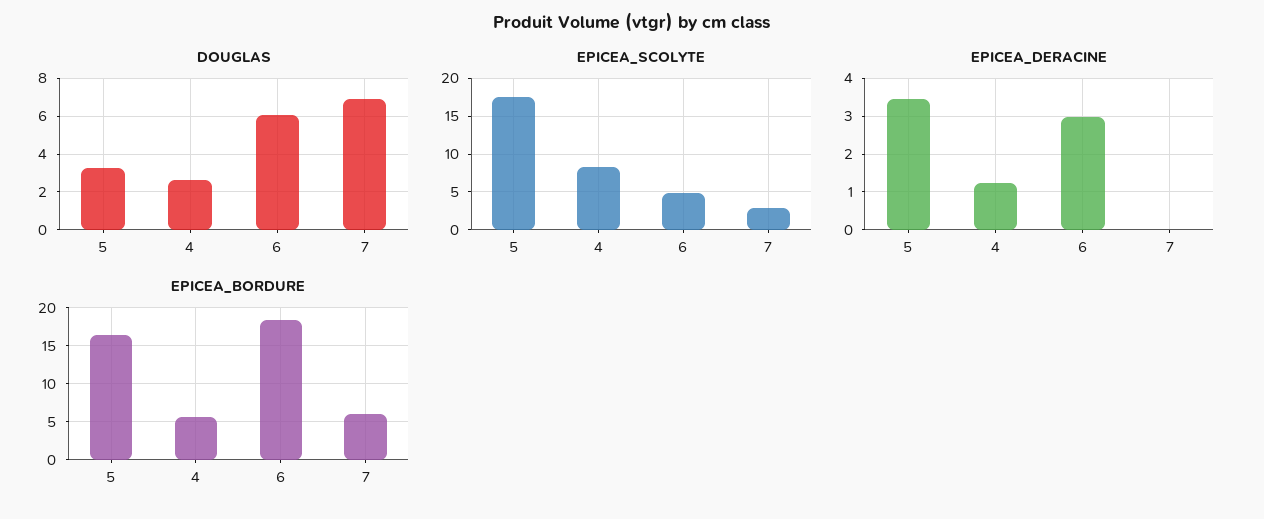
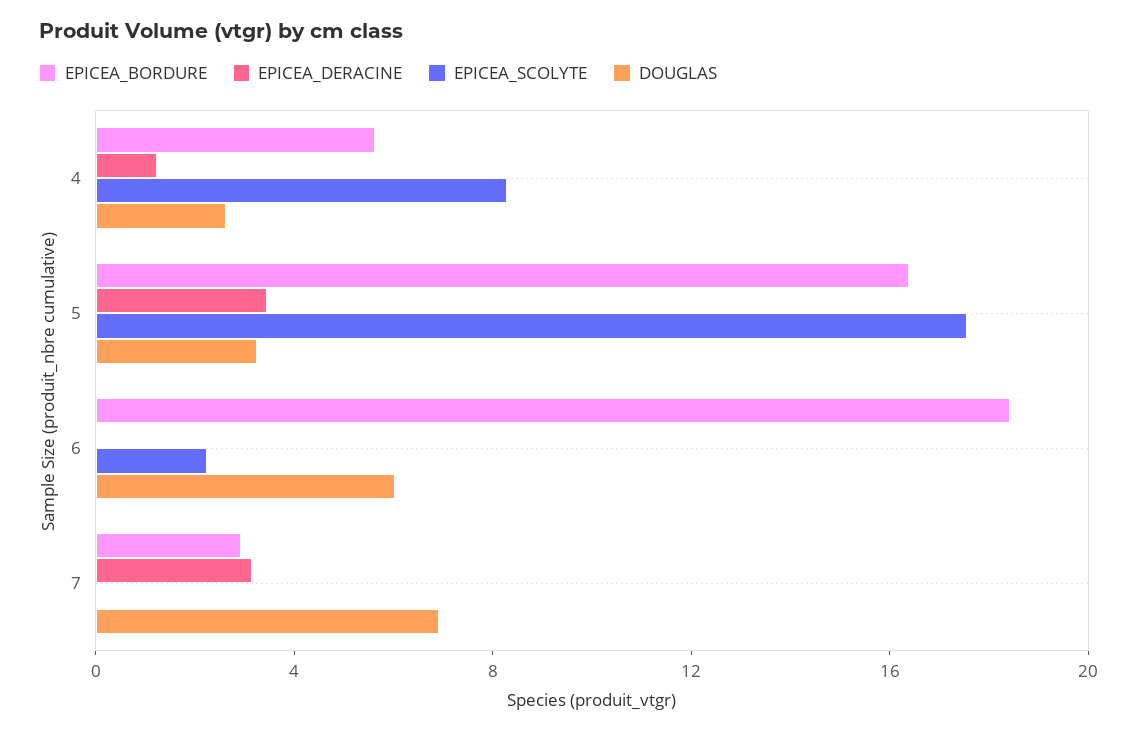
EPICEA_SCOLYTE, 6: 5 -> 2
EPICEA_SCOLYTE, 7: 3 -> 0
EPICEA_DERACINE, 6: 3 -> 0
EPICEA_DERACINE, 7: 0 -> 3
EPICEA_BORDURE, 7: 6 -> 3

